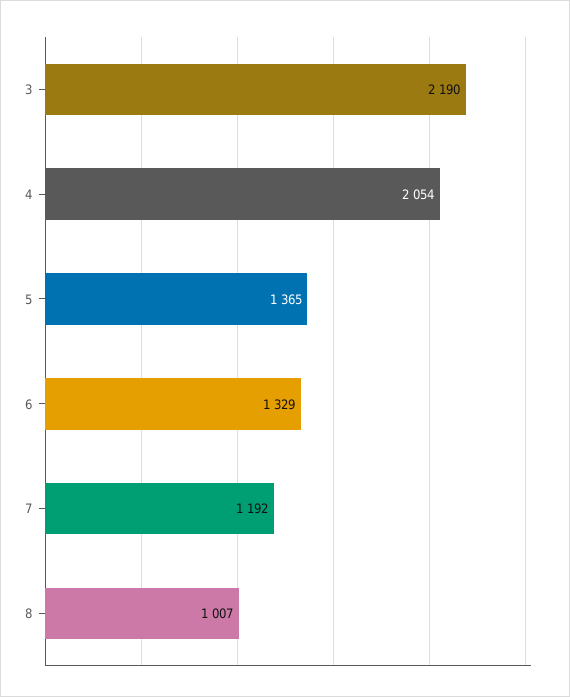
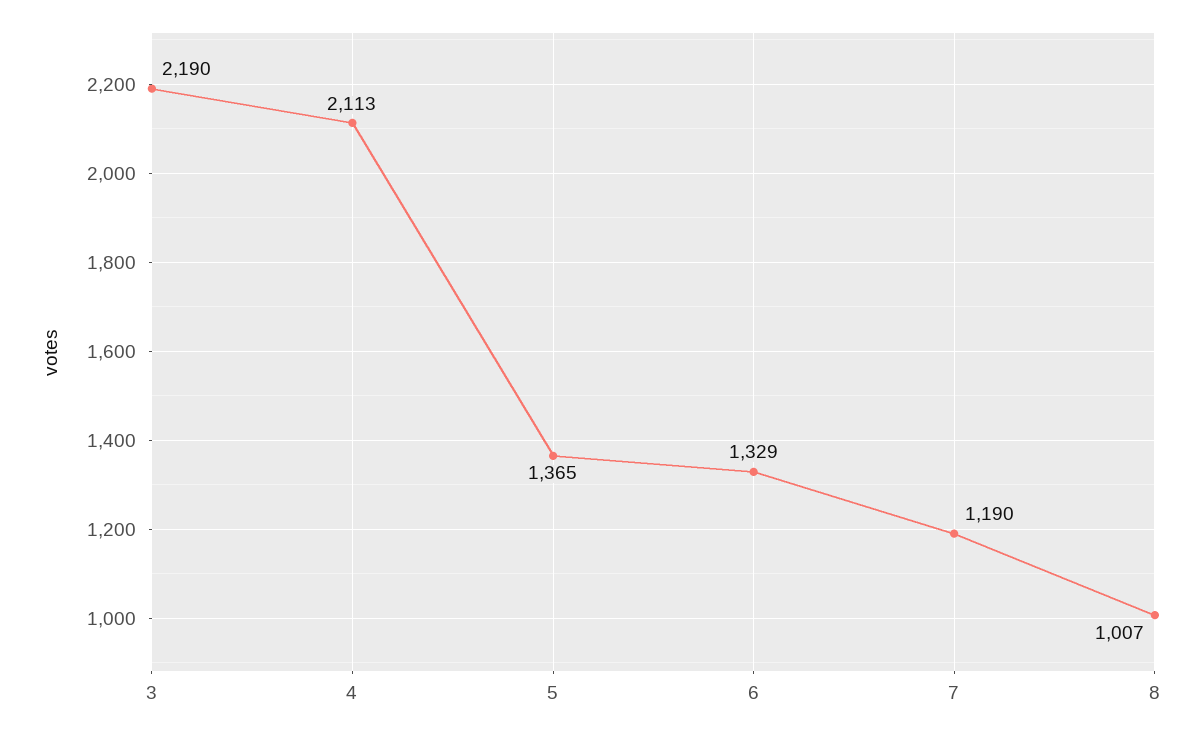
4: 2054 -> 2113
7: 1192 -> 1190

